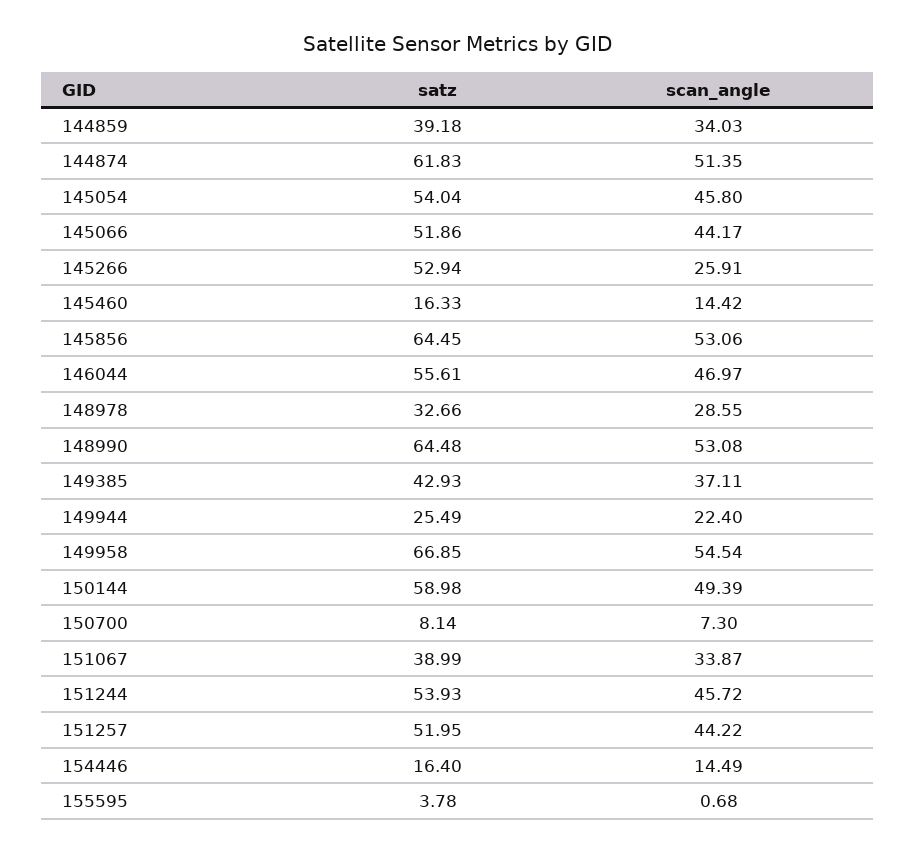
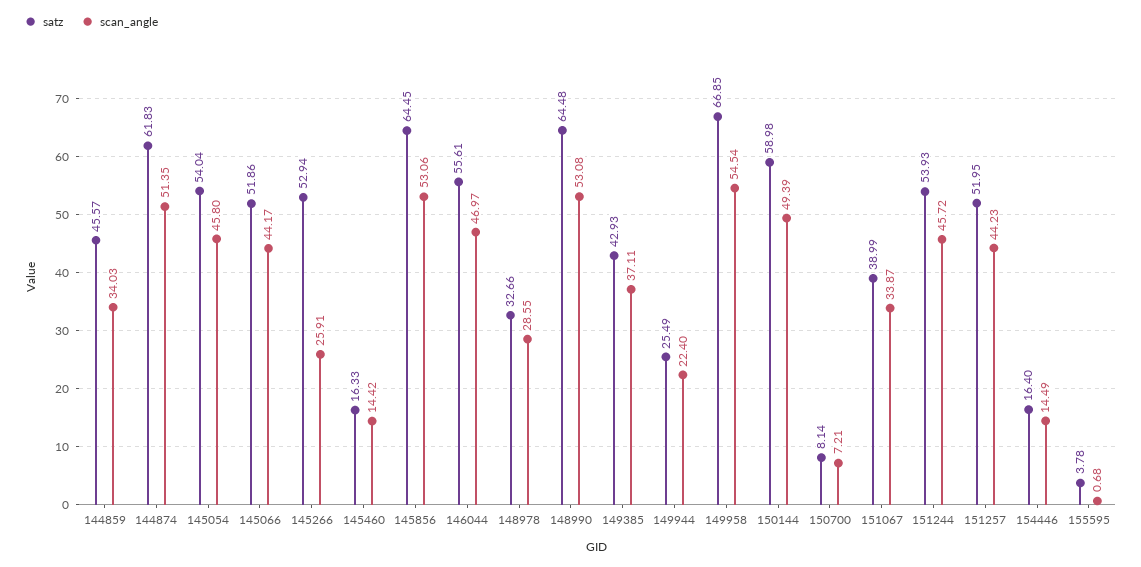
satz, 144859: 39.18 -> 45.57
scan_angle, 150700: 7.3 -> 7.21
scan_angle, 151257: 44.22 -> 44.23

